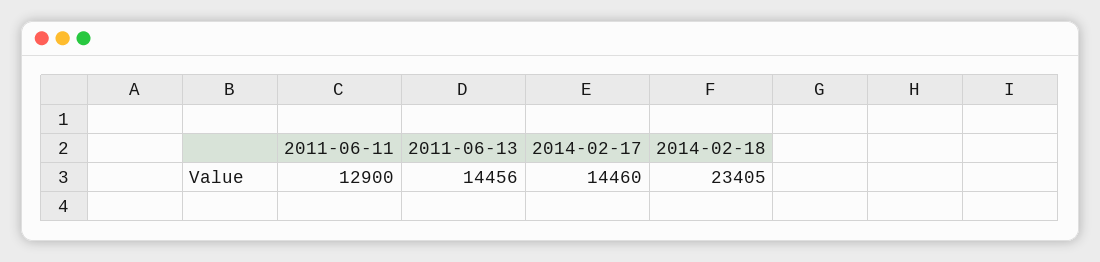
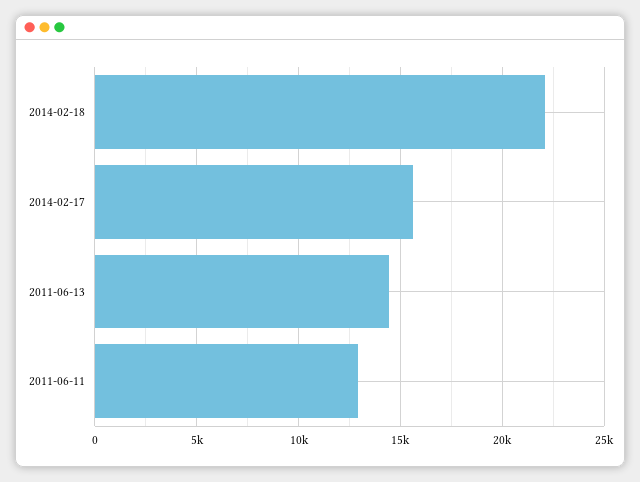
2014-02-17: 14460 -> 15500
2014-02-18: 23405 -> 22000

